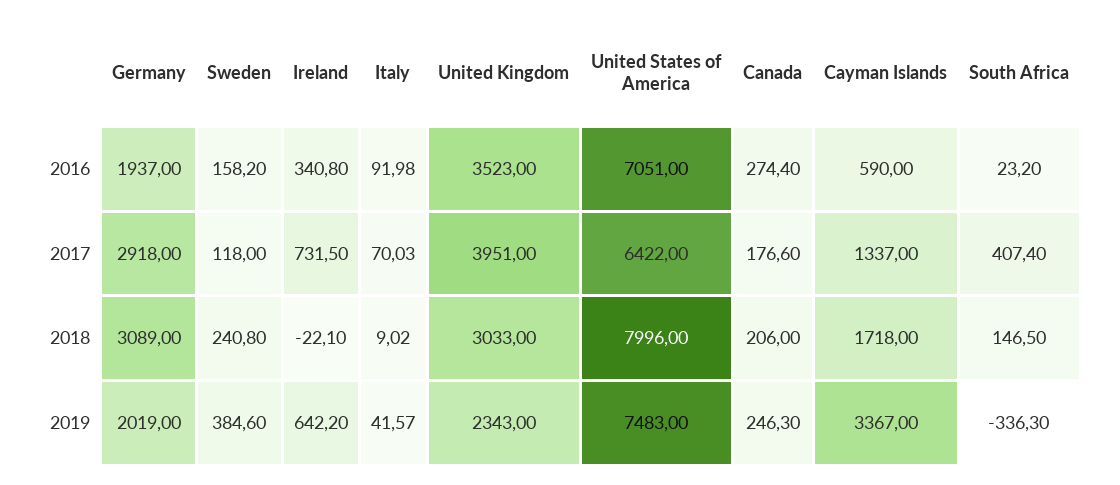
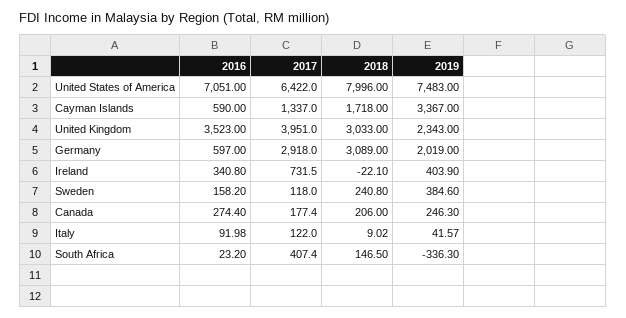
Germany, 2016: 1937 -> 597
Italy, 2017: 70.03 -> 122
Canada, 2017: 176.6 -> 177.4
Ireland, 2019: 642.2 -> 403.9

